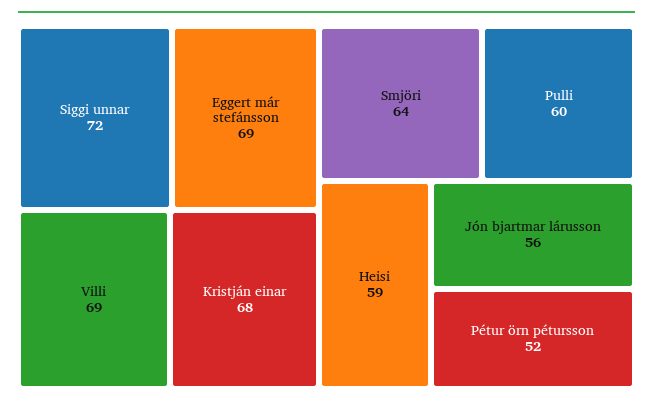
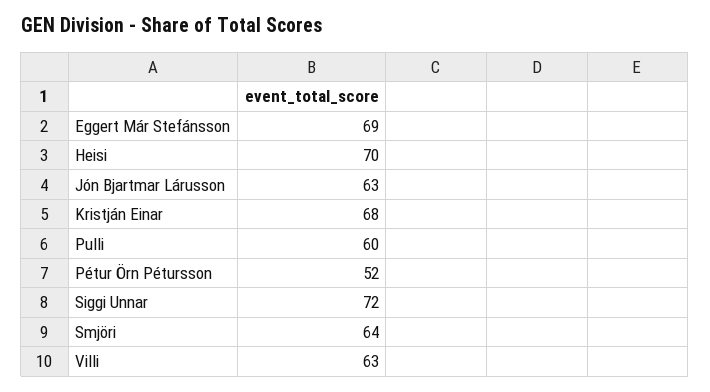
Villi: 69 -> 63
Heisi: 59 -> 70
Jón bjartmar lárusson: 56 -> 63

